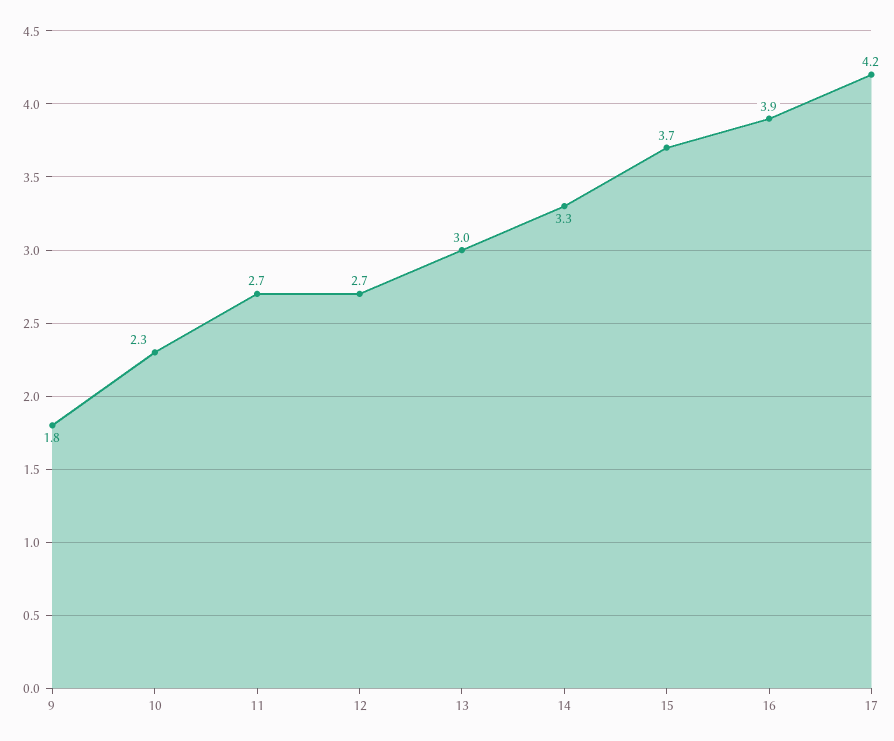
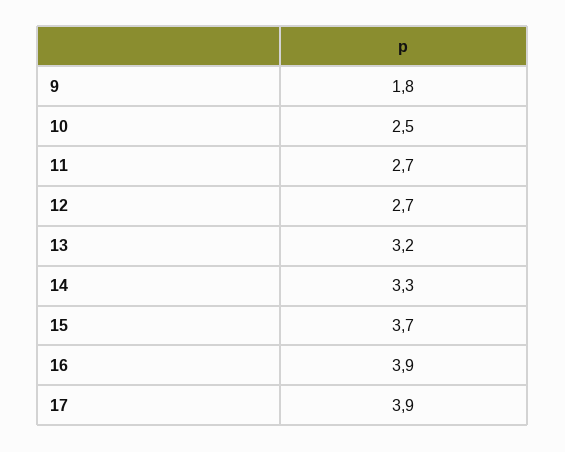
10: 2.3 -> 2.5
13: 3 -> 3.2
17: 4.2 -> 3.9

